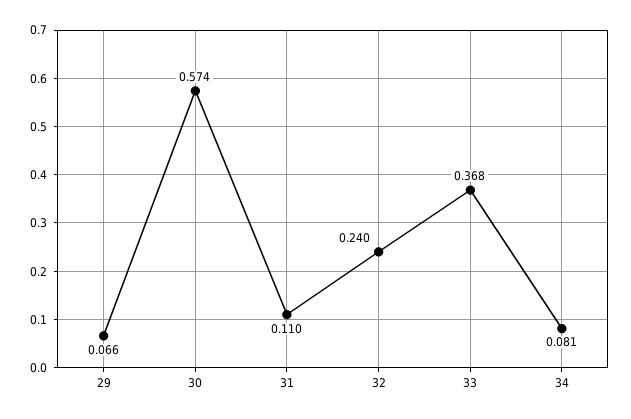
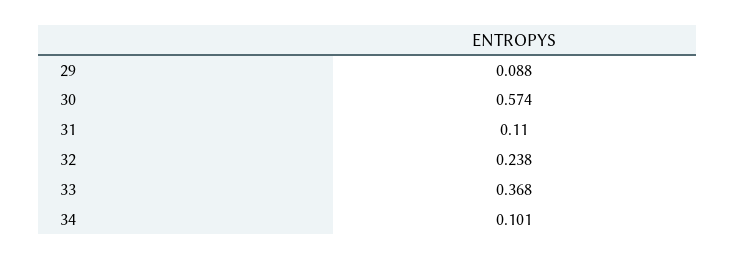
29: 0.066 -> 0.088
32: 0.24 -> 0.238
34: 0.081 -> 0.101

